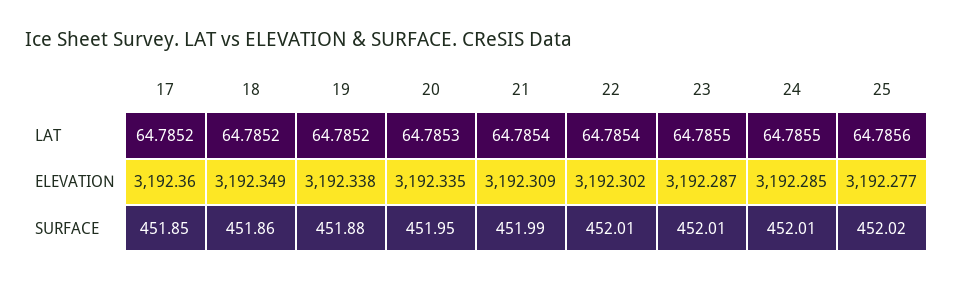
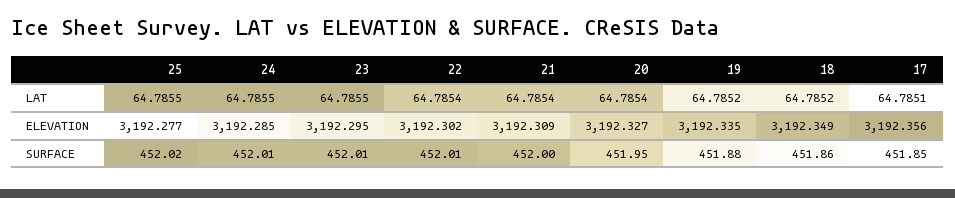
17, LAT: 64.7852 -> 64.7851
20, LAT: 64.7853 -> 64.7854
25, LAT: 64.7856 -> 64.7855
17, ELEVATION: 3192.36 -> 3192.356
19, ELEVATION: 3192.338 -> 3192.335
20, ELEVATION: 3192.335 -> 3192.327
23, ELEVATION: 3192.287 -> 3192.295
21, SURFACE: 451.99 -> 452

